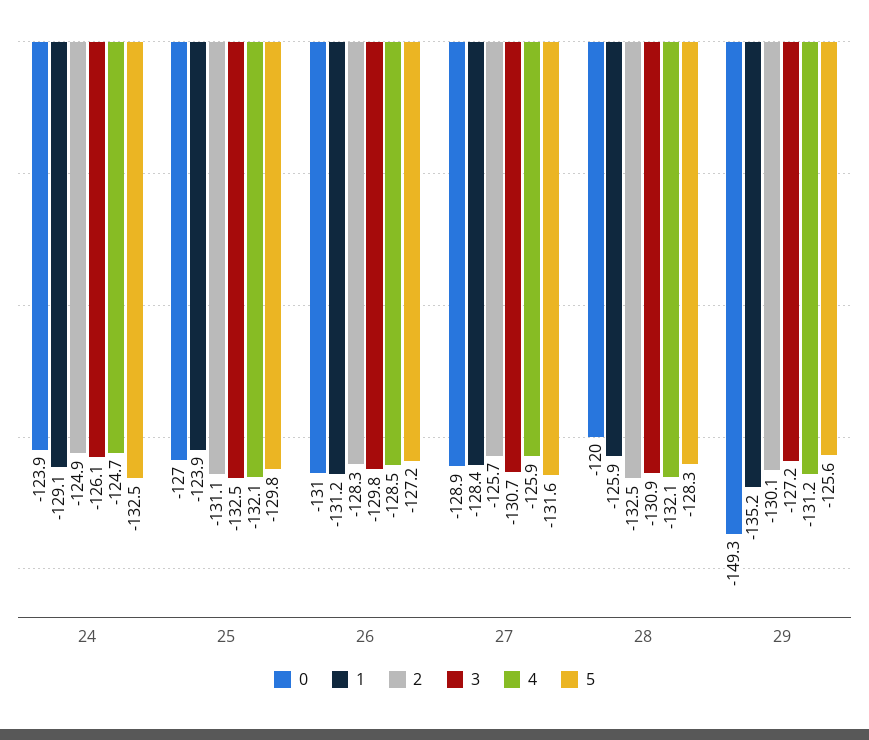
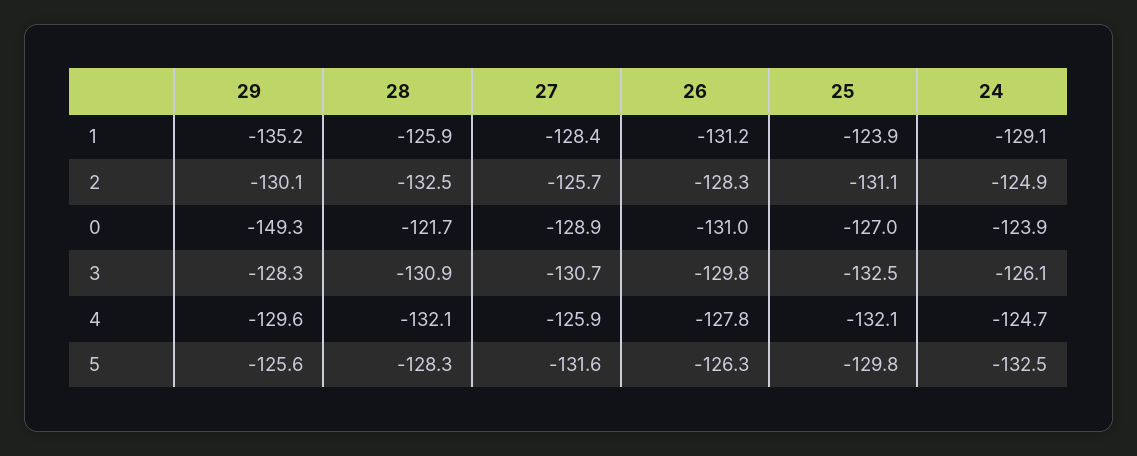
4, 26: -128.5 -> -127.8
5, 26: -127.2 -> -126.3
0, 28: -120 -> -121.7
3, 29: -127.2 -> -128.3
4, 29: -131.2 -> -129.6

